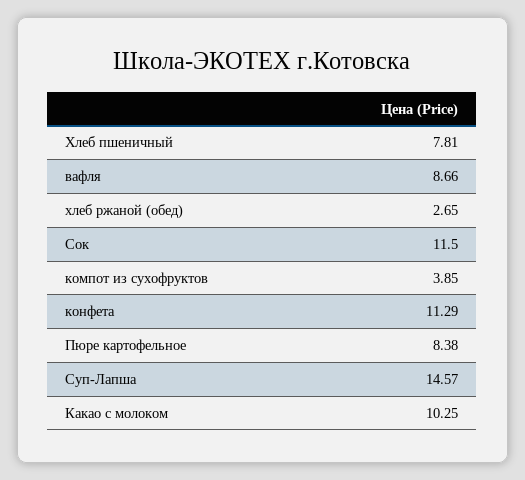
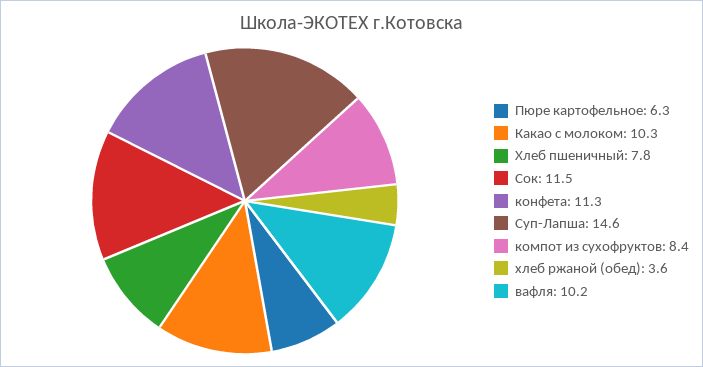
вафля: 8.66 -> 10.2
хлеб ржаной (обед): 2.65 -> 3.6
компот из сухофруктов: 3.85 -> 8.4
Пюре картофельное: 8.38 -> 6.3

